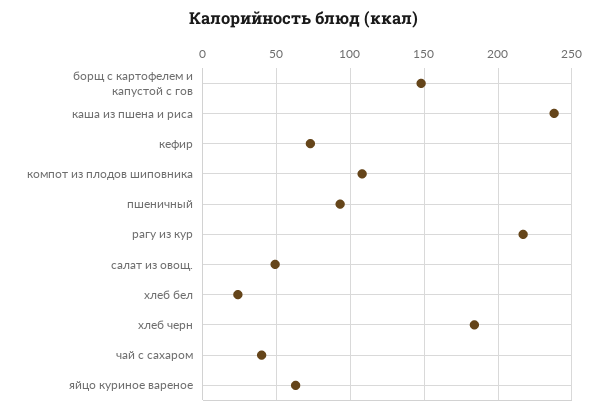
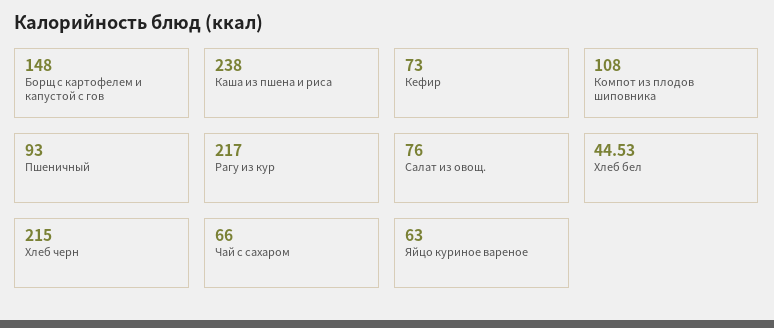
салат из овощ.: 50 -> 76
хлеб бел: 25 -> 44.53
хлеб черн: 185 -> 215
чай с сахаром: 40 -> 66

